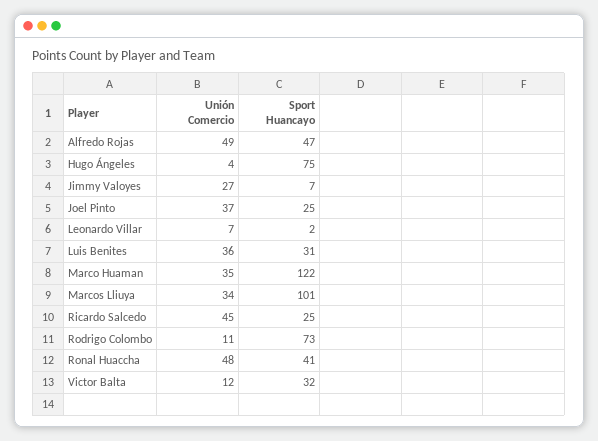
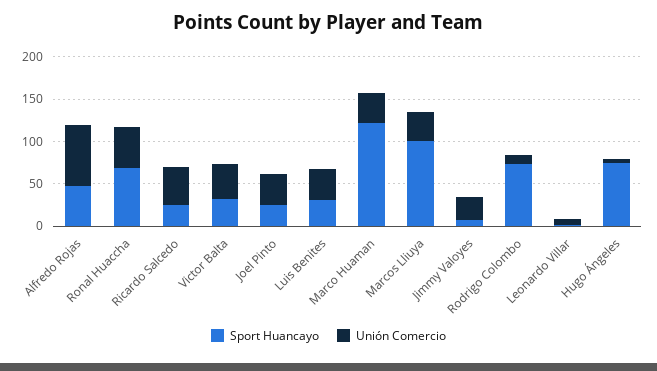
Unión Comercio, Alfredo Rojas: 49 -> 70
Sport Huancayo, Ronal Huaccha: 41 -> 70
Unión Comercio, Victor Balta: 12 -> 40

